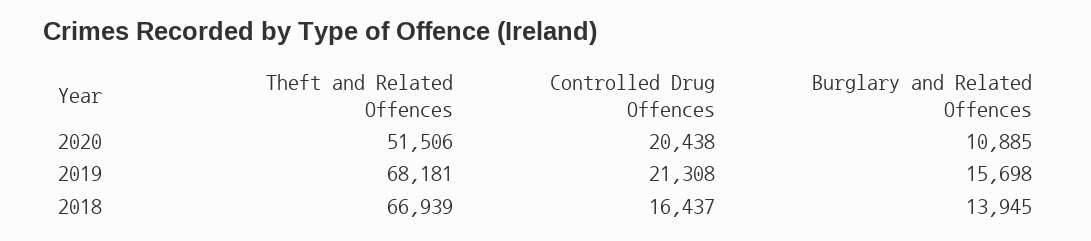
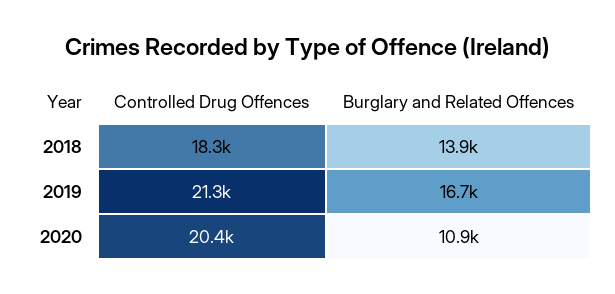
Theft and Related Offences, 2020: 51506 -> none
Theft and Related Offences, 2019: 68181 -> none
Burglary and Related Offences, 2019: 15698 -> 16700
Theft and Related Offences, 2018: 66939 -> none
Controlled Drug Offences, 2018: 16437 -> 18300

